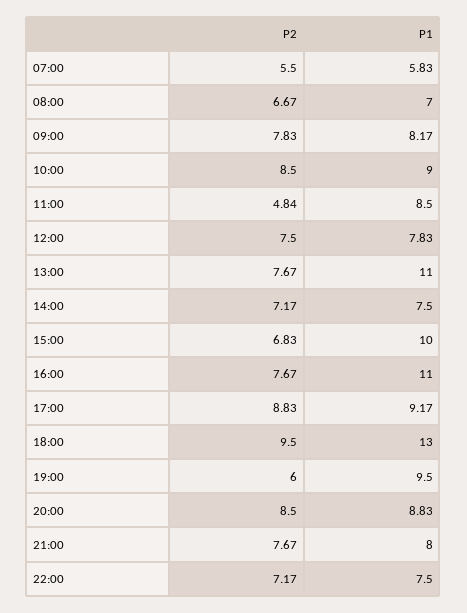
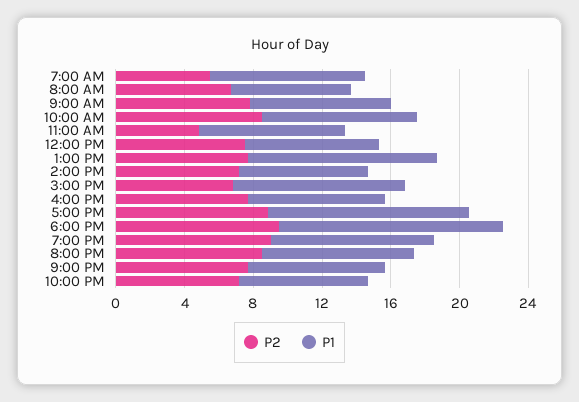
P1, 07:00: 5.83 -> 9
P1, 16:00: 11 -> 8
P1, 17:00: 9.17 -> 12
P2, 19:00: 6 -> 9

